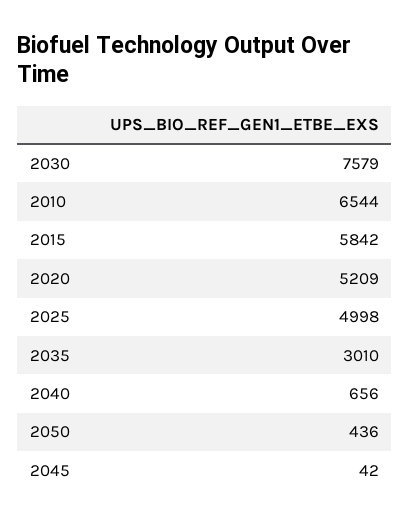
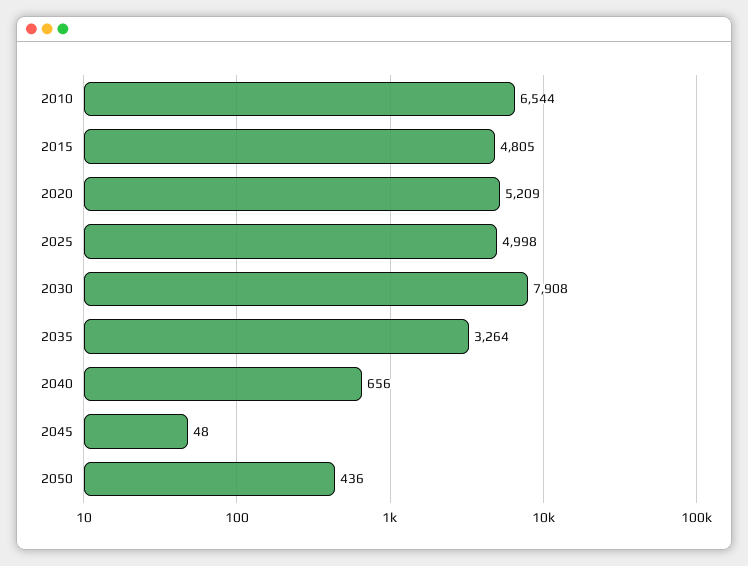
2030: 7579 -> 7908
2015: 5842 -> 4805
2035: 3010 -> 3264
2045: 42 -> 48

